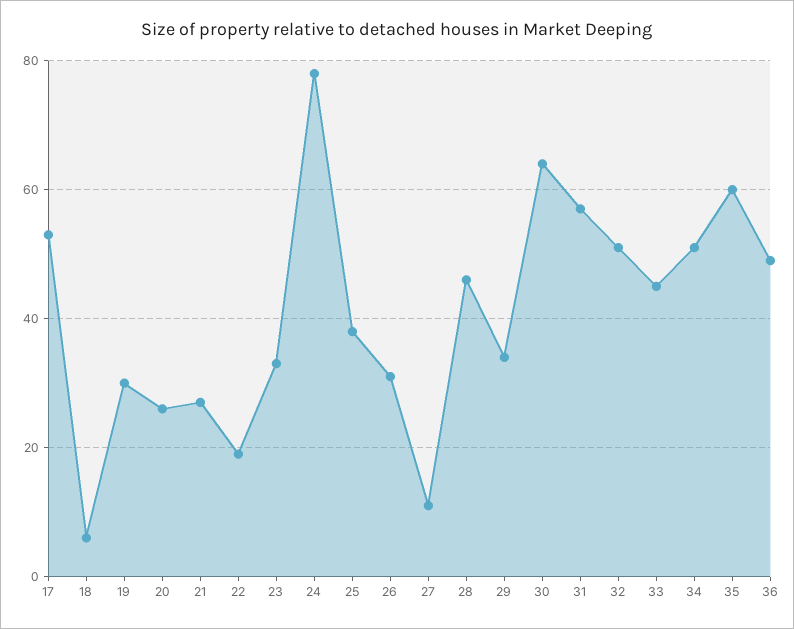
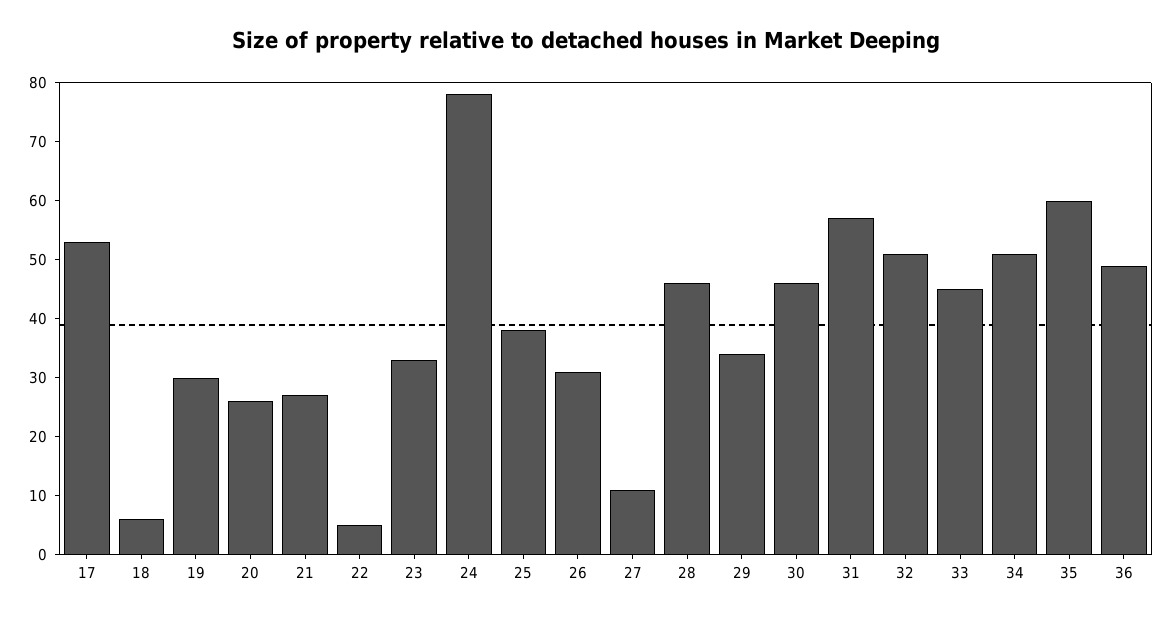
22: 20 -> 5
30: 65 -> 45

